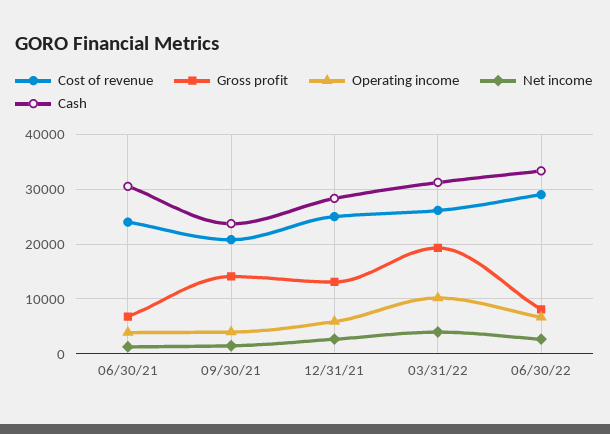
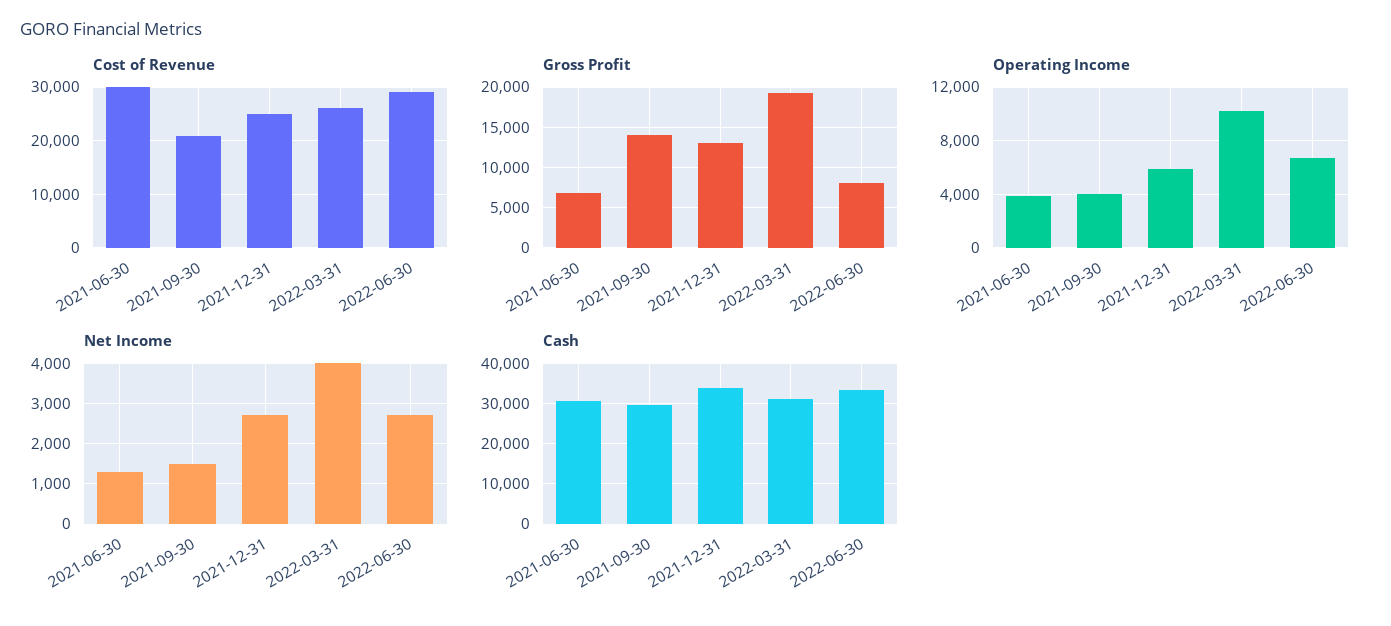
Cost of revenue, 06/30/21: 24000 -> 30000
Cash, 09/30/21: 24000 -> 30000
Cash, 12/31/21: 28000 -> 34000

